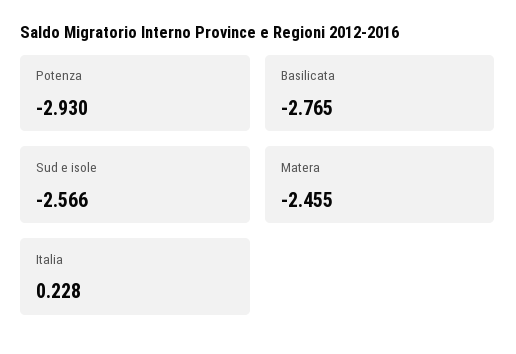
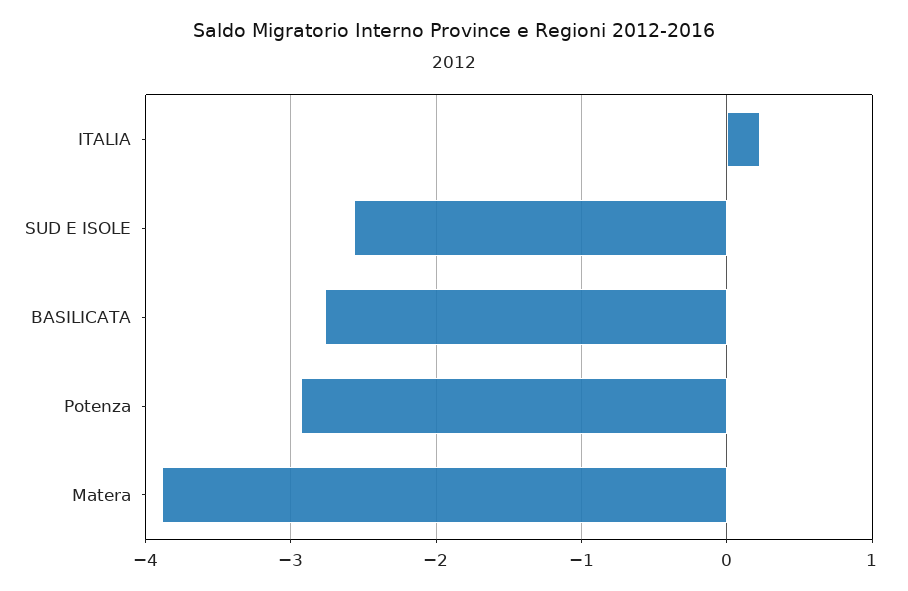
Matera: -2.455 -> -3.9

